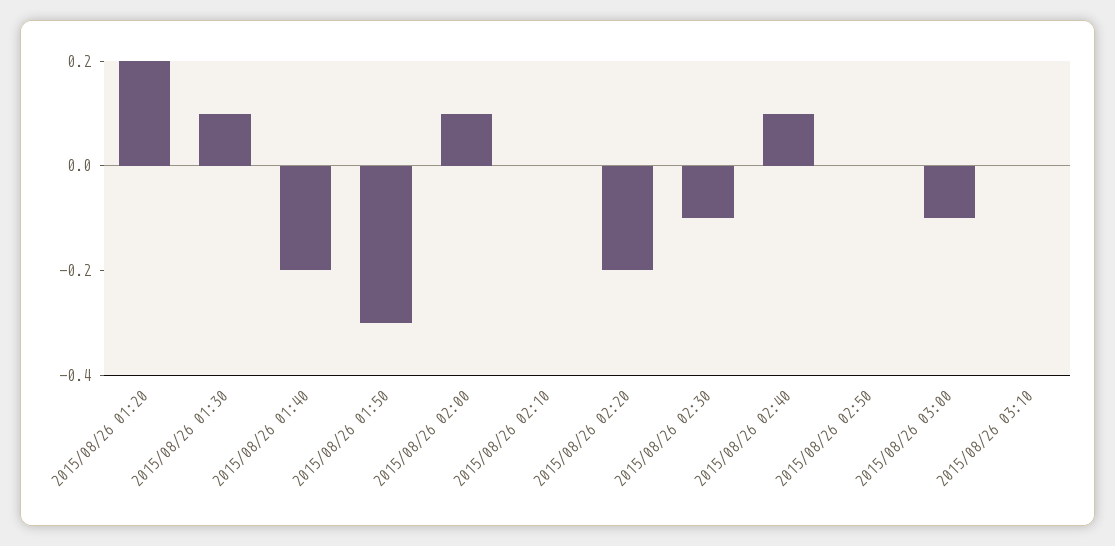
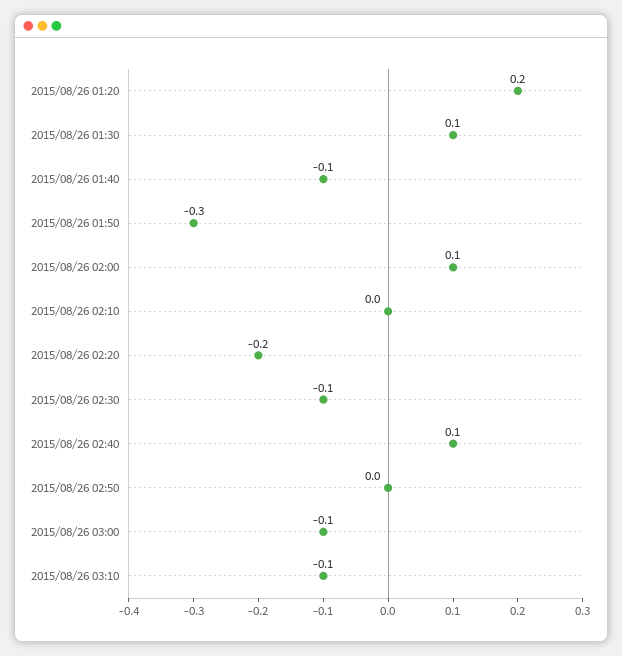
2015/08/26 01:40: -0.2 -> -0.1
2015/08/26 03:10: 0 -> -0.1

